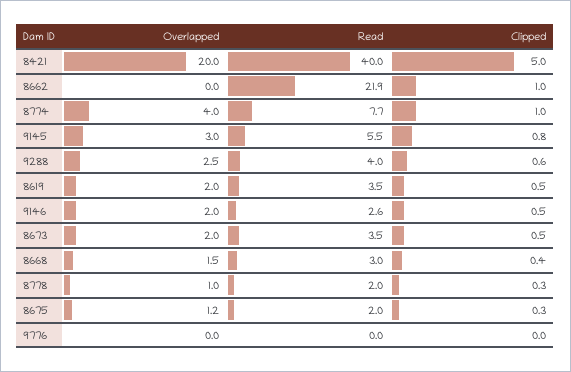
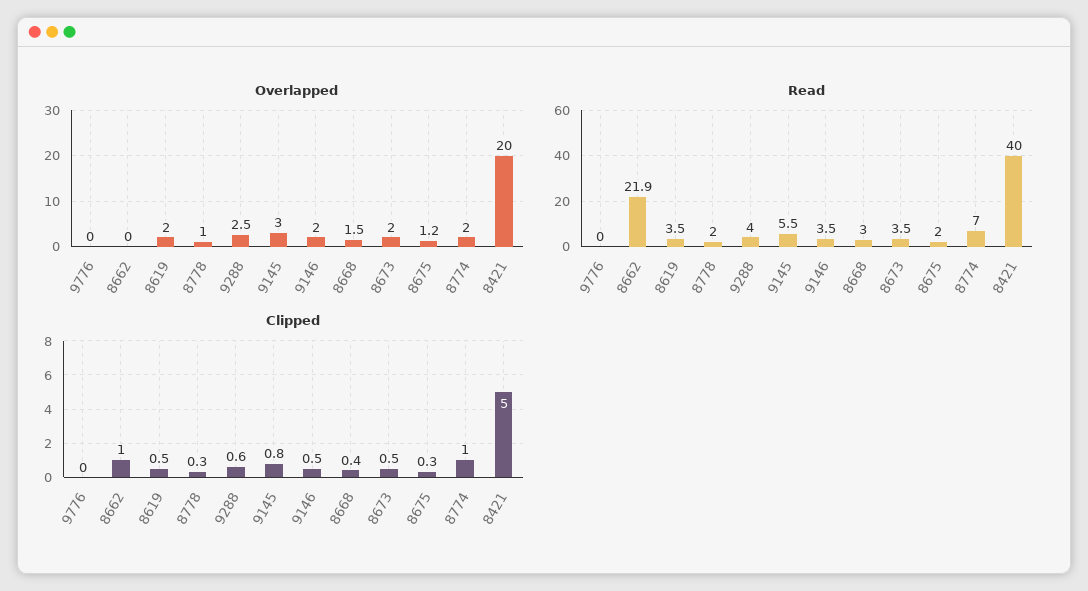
Overlapped, 8774: 4 -> 2
Read, 8774: 7.7 -> 7
Read, 9146: 2.6 -> 3.5

